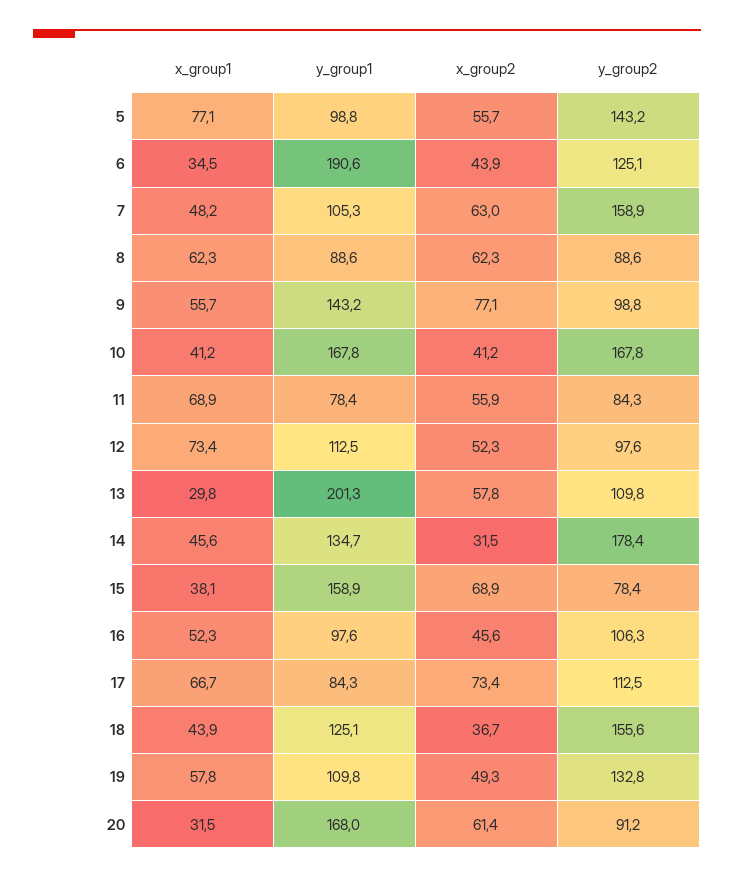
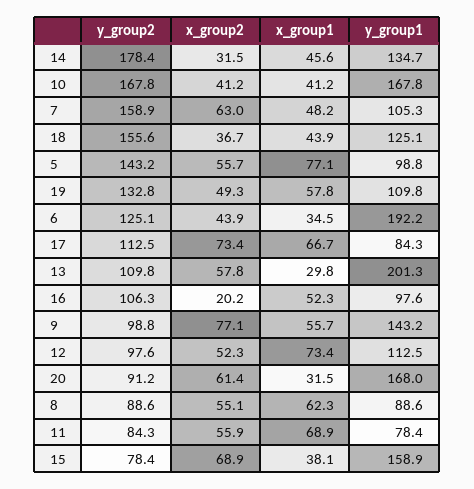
y_group1, 6: 190.6 -> 192.2
x_group2, 8: 62.3 -> 55.1
x_group2, 16: 45.6 -> 20.2

